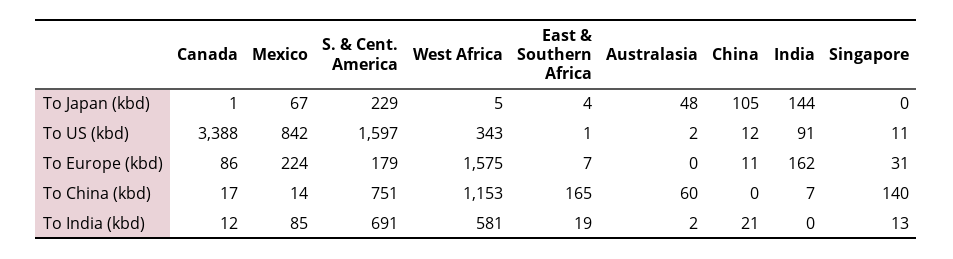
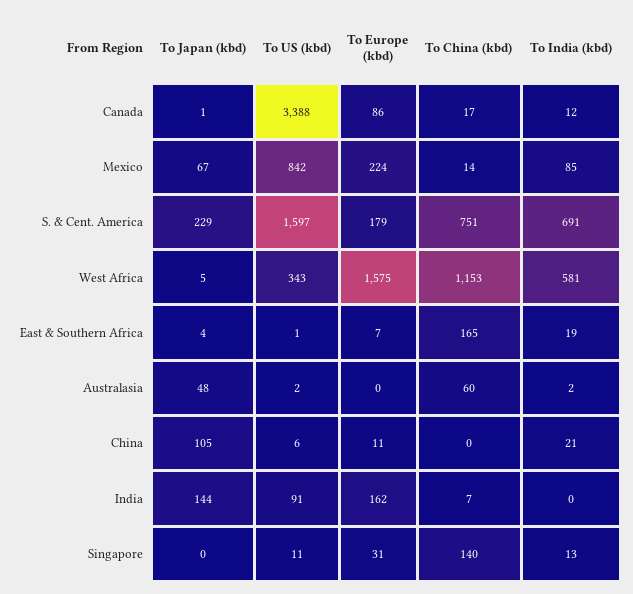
China, To US (kbd): 12 -> 6

